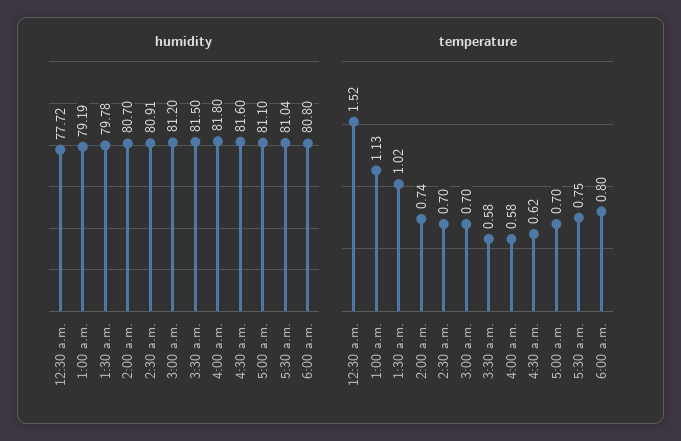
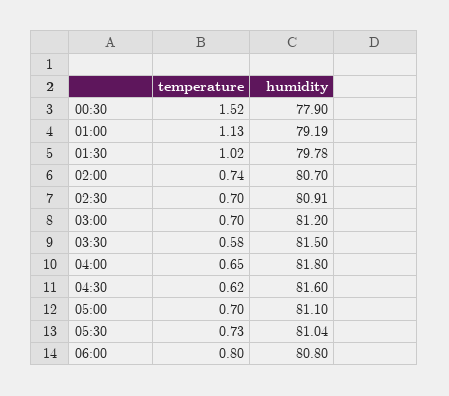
humidity, 12:30 a.m.: 77.72 -> 77.9
temperature, 4:00 a.m.: 0.58 -> 0.65
temperature, 5:30 a.m.: 0.75 -> 0.73

